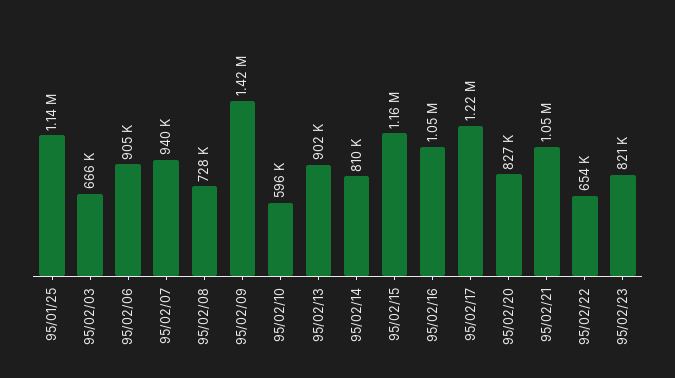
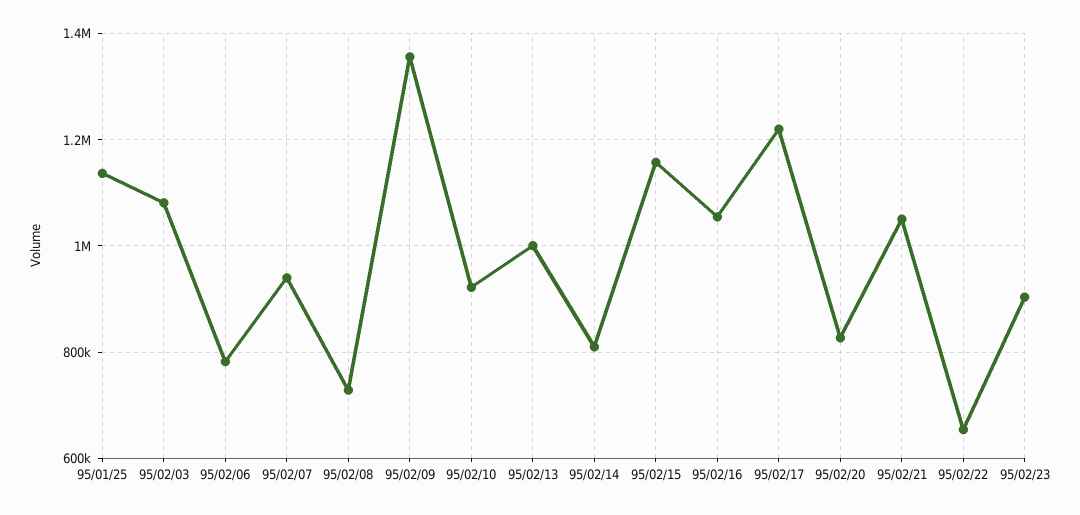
95/02/03: 666000 -> 1080000
95/02/06: 905000 -> 780000
95/02/09: 1420000 -> 1360000
95/02/10: 596000 -> 920000
95/02/13: 902000 -> 1000000
95/02/23: 821000 -> 900000

